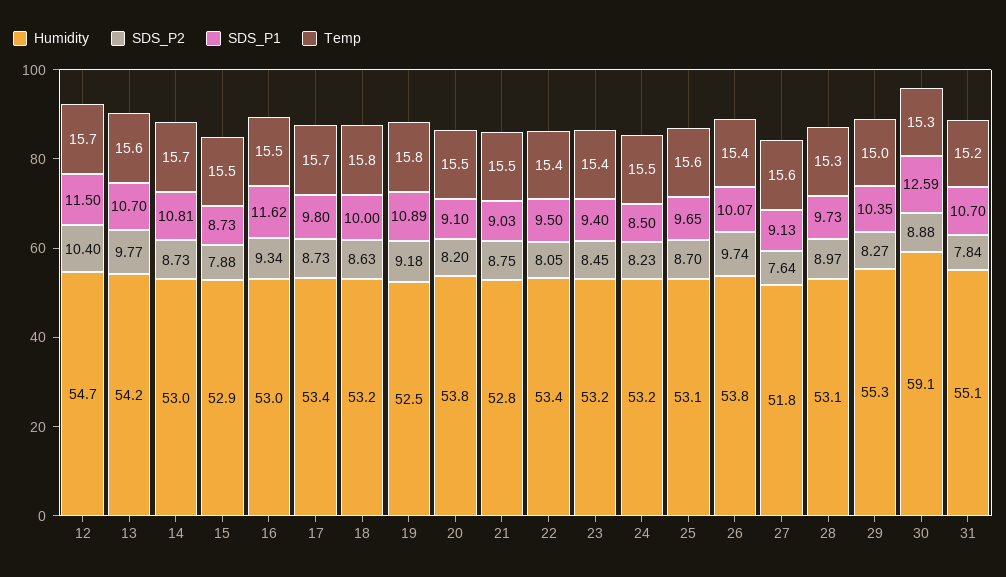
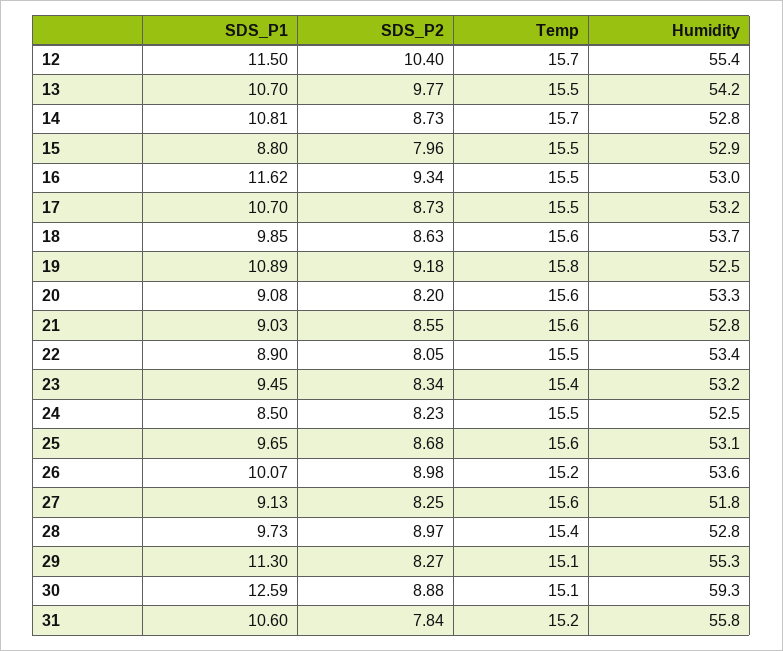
Humidity, 12: 54.7 -> 55.4
Temp, 13: 15.6 -> 15.5
Humidity, 14: 53 -> 52.8
SDS_P2, 15: 7.88 -> 7.96
SDS_P1, 15: 8.73 -> 8.8
Humidity, 17: 53.4 -> 53.2
SDS_P1, 17: 9.8 -> 10.7
Temp, 17: 15.7 -> 15.5
Humidity, 18: 53.2 -> 53.7
SDS_P1, 18: 10 -> 9.85
Temp, 18: 15.8 -> 15.6
Humidity, 20: 53.8 -> 53.3
SDS_P1, 20: 9.1 -> 9.08
Temp, 20: 15.5 -> 15.6
SDS_P2, 21: 8.75 -> 8.55
Temp, 21: 15.5 -> 15.6
SDS_P1, 22: 9.5 -> 8.9
Temp, 22: 15.4 -> 15.5
SDS_P2, 23: 8.45 -> 8.34
SDS_P1, 23: 9.4 -> 9.45
Humidity, 24: 53.2 -> 52.5
SDS_P2, 25: 8.7 -> 8.68
Humidity, 26: 53.8 -> 53.6
SDS_P2, 26: 9.74 -> 8.98
Temp, 26: 15.4 -> 15.2
SDS_P2, 27: 7.64 -> 8.25
Humidity, 28: 53.1 -> 52.8
Temp, 28: 15.3 -> 15.4
SDS_P1, 29: 10.35 -> 11.3
Temp, 29: 15 -> 15.1
Humidity, 30: 59.1 -> 59.3
Temp, 30: 15.3 -> 15.1
Humidity, 31: 55.1 -> 55.8
SDS_P1, 31: 10.7 -> 10.6

